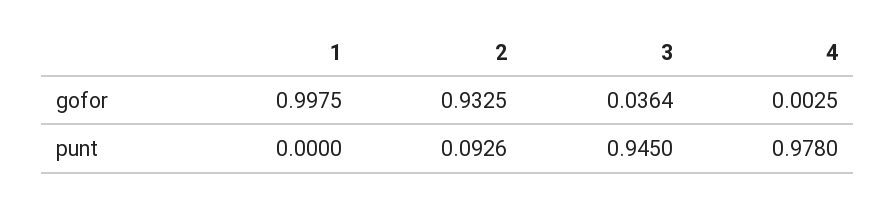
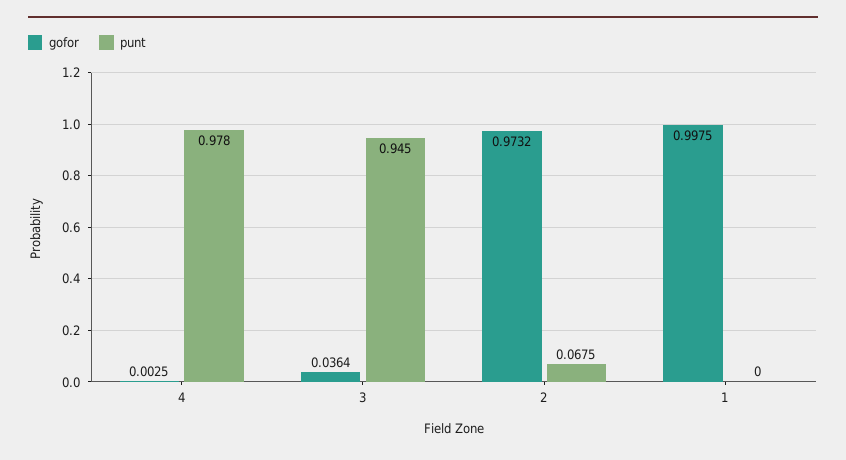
gofor, 2: 0.9325 -> 0.9732
punt, 2: 0.0926 -> 0.0675

